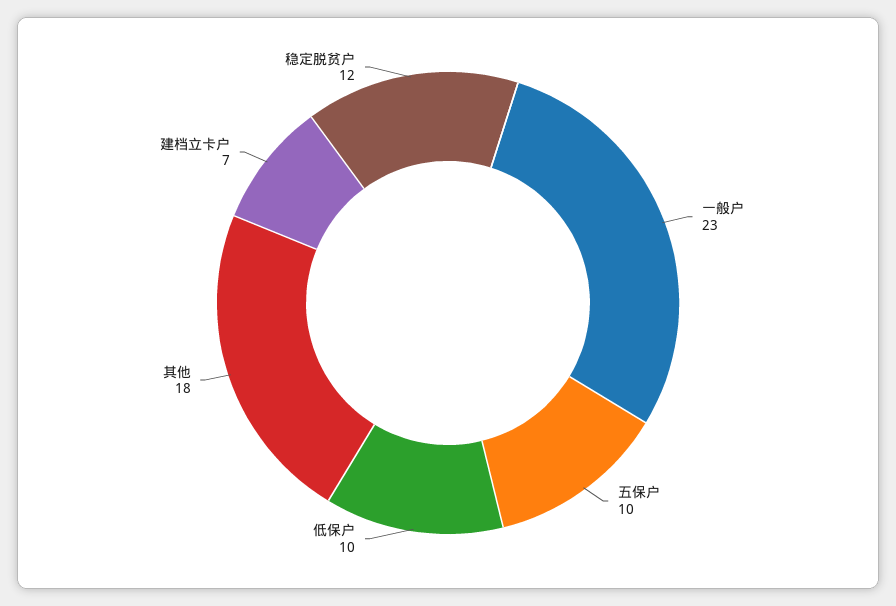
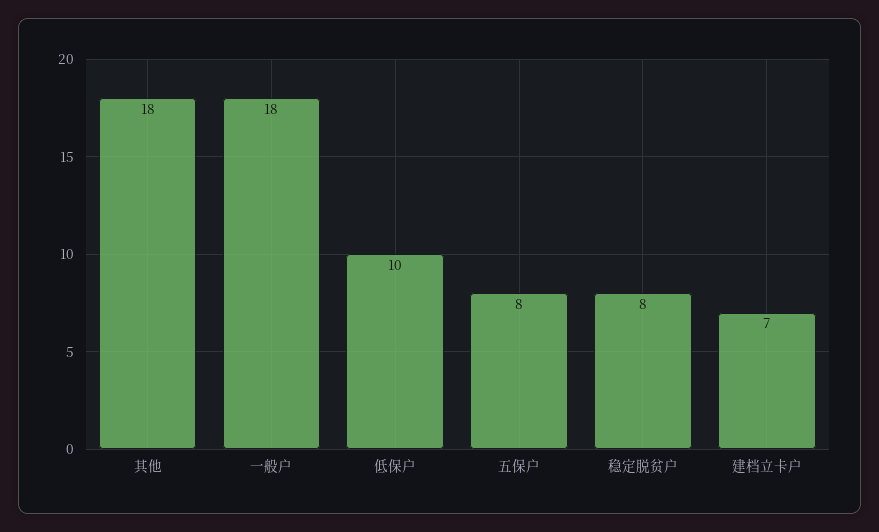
一般户: 23 -> 18
五保户: 10 -> 8
稳定脱贫户: 12 -> 8

